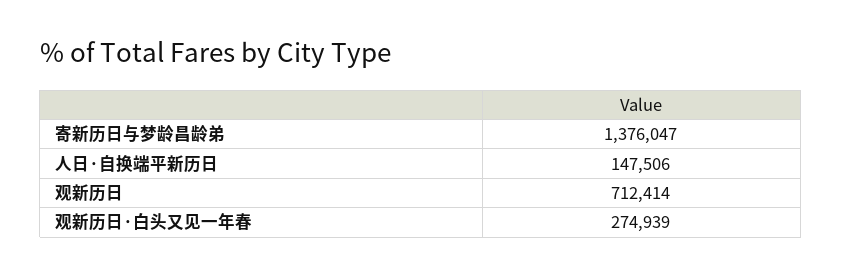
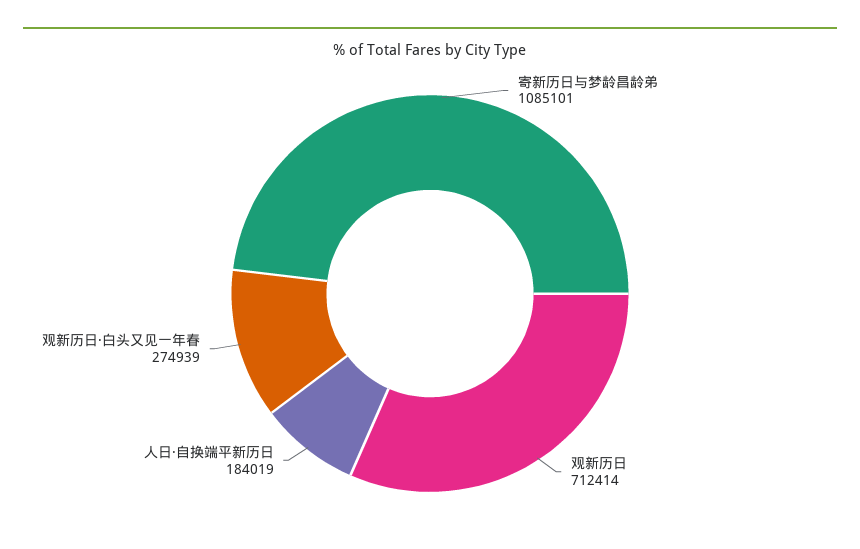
寄新历日与梦龄昌龄弟: 1376047 -> 1085101
人日·自换端平新历日: 147506 -> 184019

